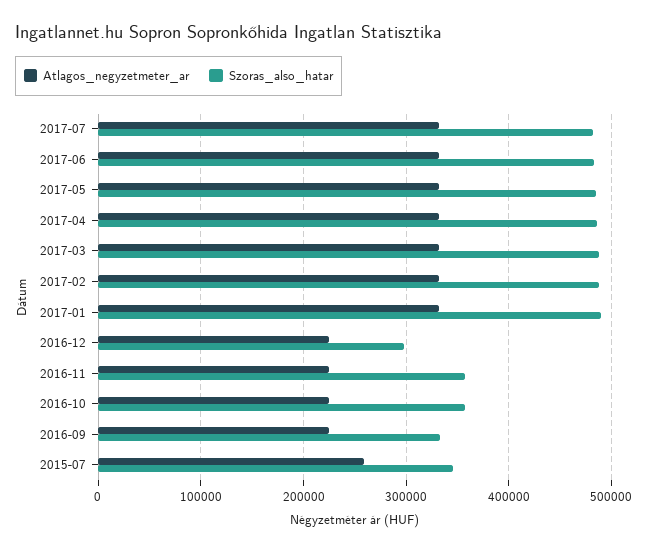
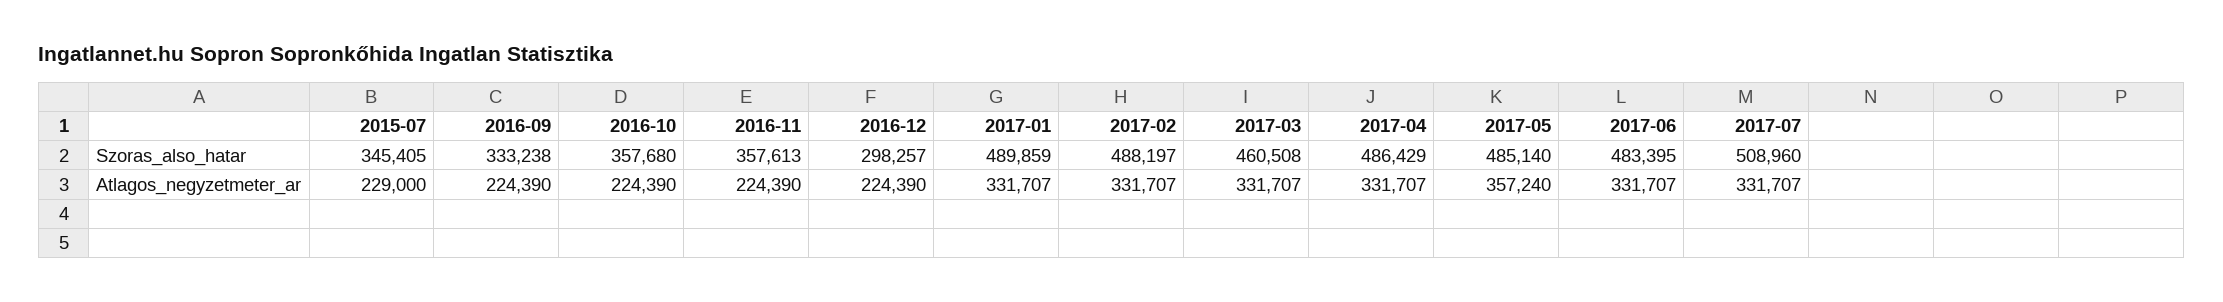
Szoras_also_hatar, 2017-07: 480000 -> 508960
Atlagos_negyzetmeter_ar, 2017-05: 330000 -> 357240
Szoras_also_hatar, 2017-03: 490000 -> 460508
Atlagos_negyzetmeter_ar, 2015-07: 260000 -> 229000

